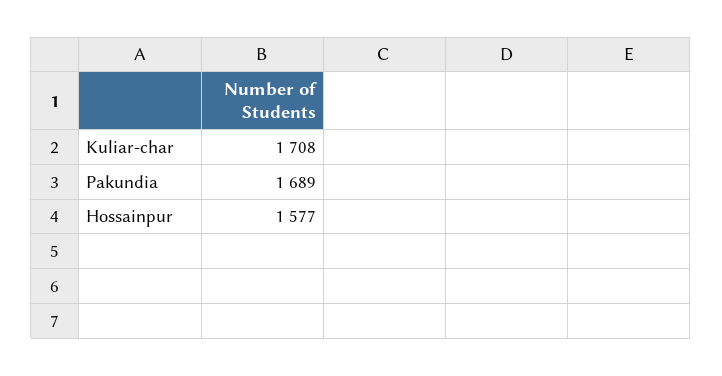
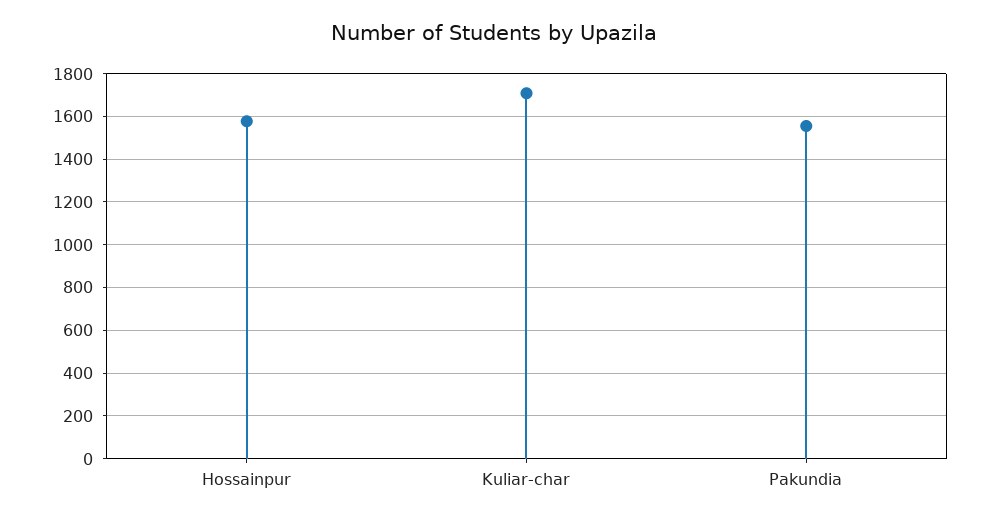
Pakundia: 1689 -> 1550

